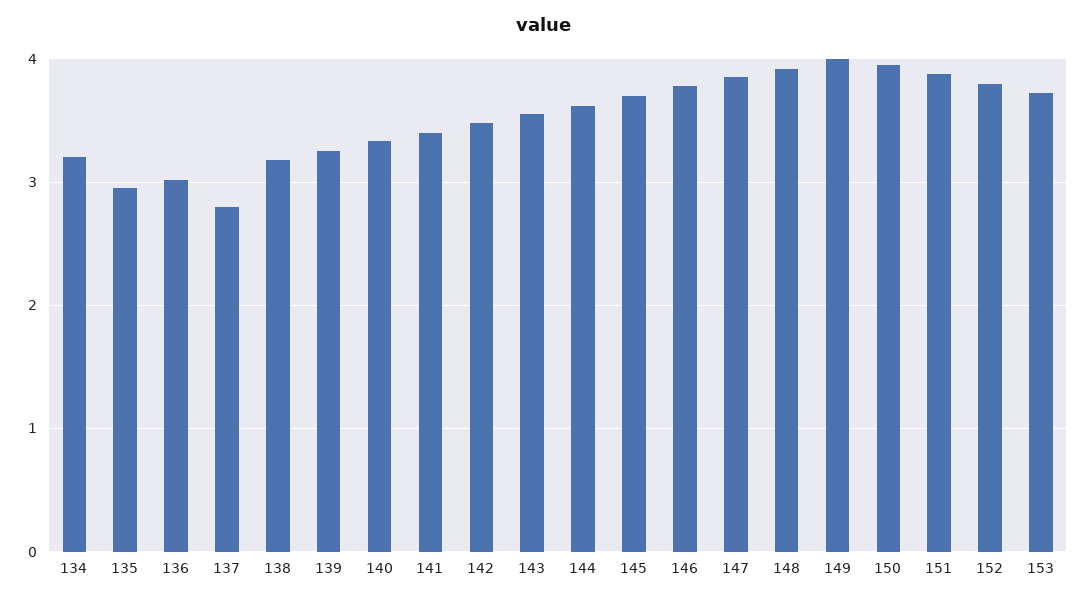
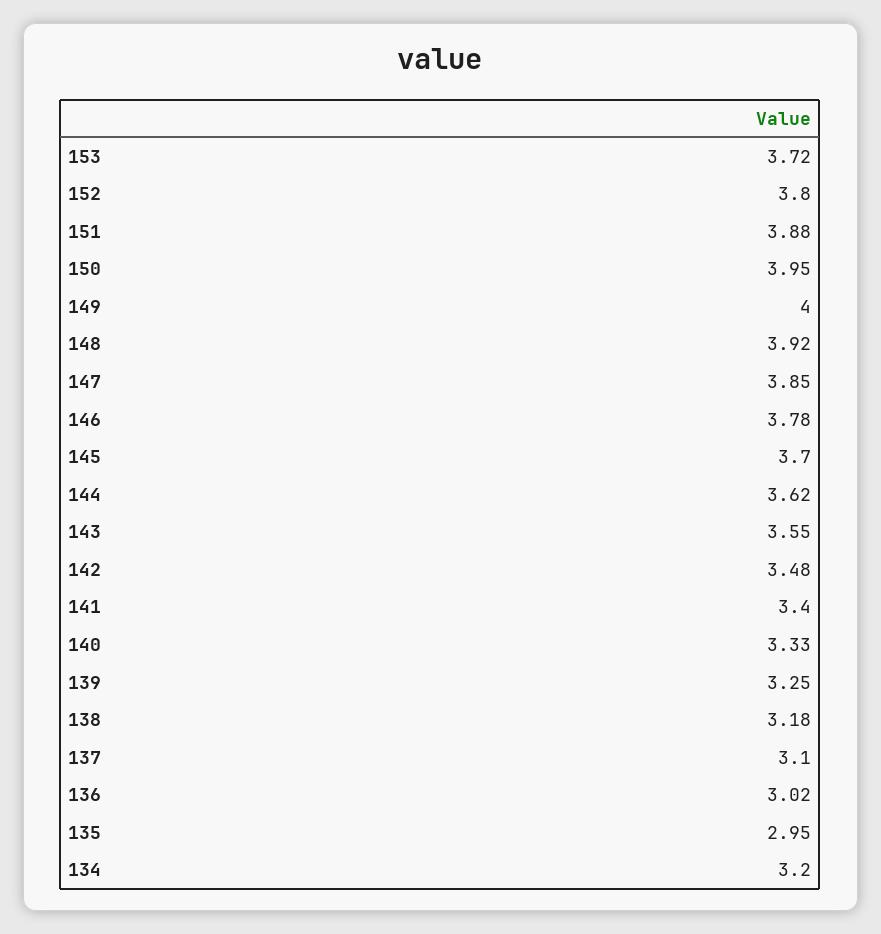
137: 2.8 -> 3.1

